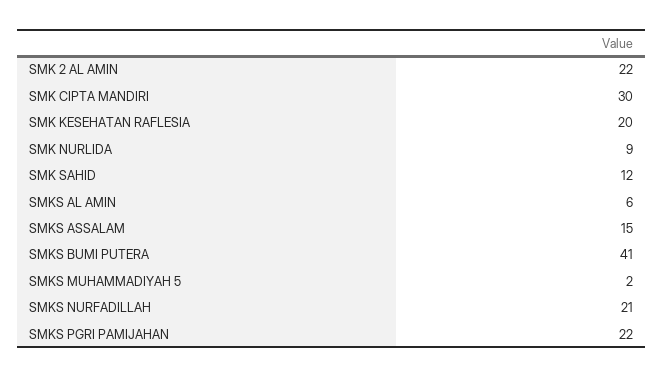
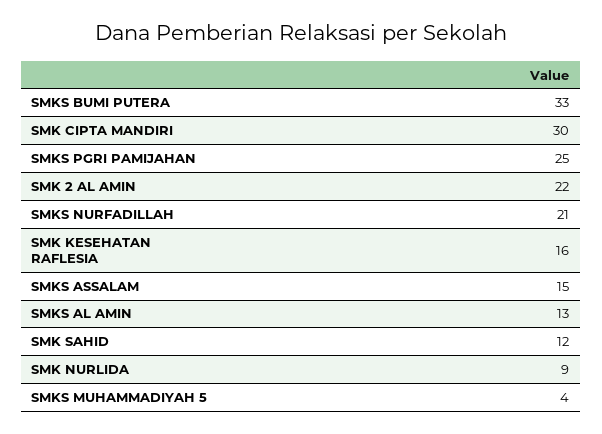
SMK KESEHATAN RAFLESIA: 20 -> 16
SMKS AL AMIN: 6 -> 13
SMKS BUMI PUTERA: 41 -> 33
SMKS MUHAMMADIYAH 5: 2 -> 4
SMKS PGRI PAMIJAHAN: 22 -> 25

